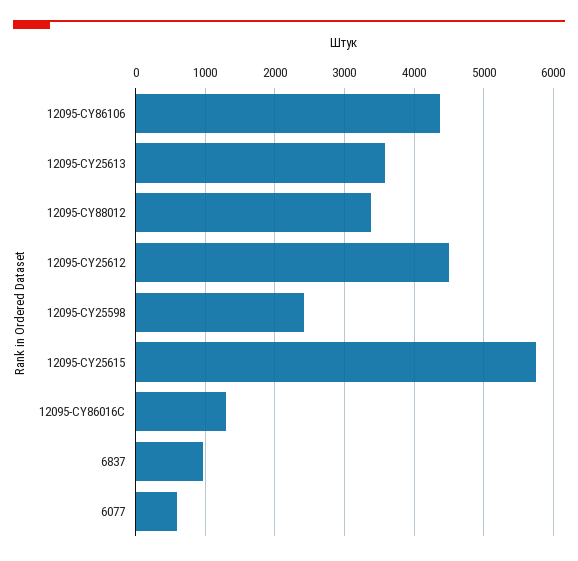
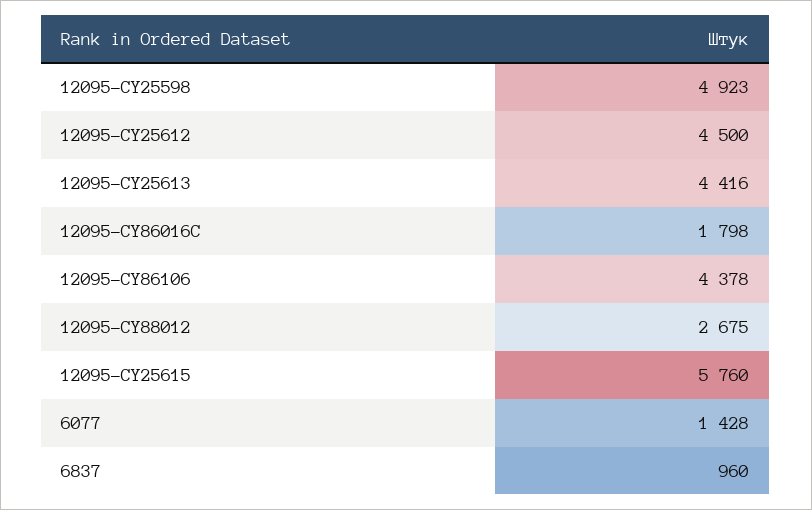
12095-CY25613: 3600 -> 4416
12095-CY88012: 3400 -> 2675
12095-CY25598: 2400 -> 4923
12095-CY86016C: 1300 -> 1798
6077: 600 -> 1428

